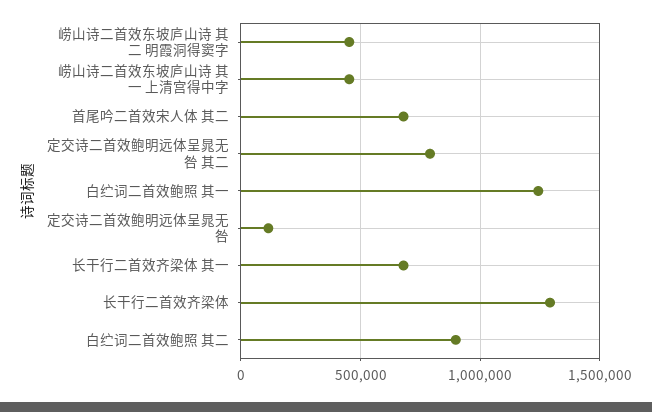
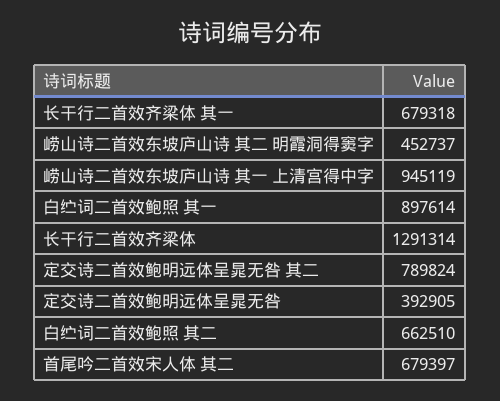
崂山诗二首效东坡庐山诗 其一 上清宫得中字: 450000 -> 945119
白纻词二首效鲍照 其一: 1250000 -> 897614
定交诗二首效鲍明远体呈晁无咎: 100000 -> 392905
白纻词二首效鲍照 其二: 900000 -> 662510

